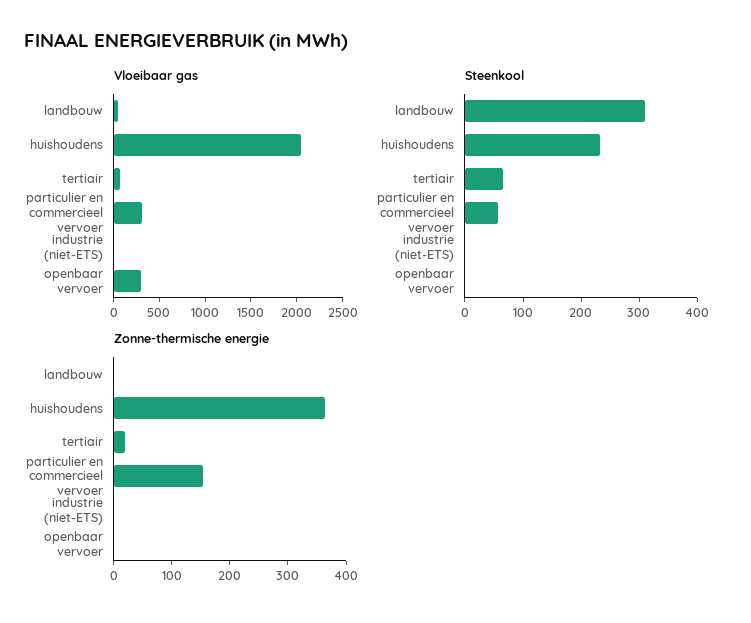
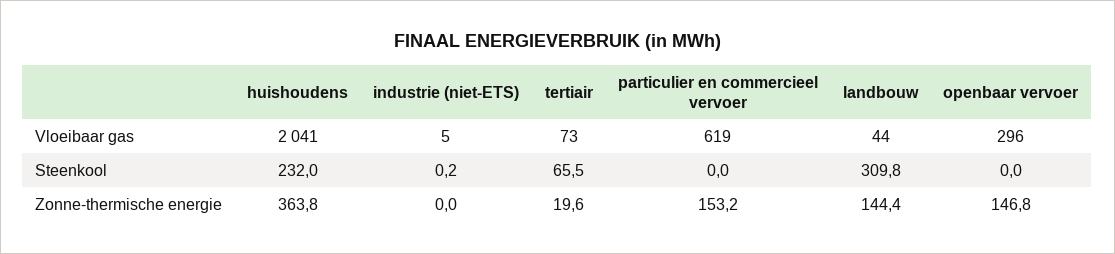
Vloeibaar gas, particulier en commercieel vervoer: 300 -> 619
Steenkool, particulier en commercieel vervoer: 60 -> 0
Zonne-thermische energie, landbouw: 0 -> 144.4
Zonne-thermische energie, openbaar vervoer: 0 -> 146.8

